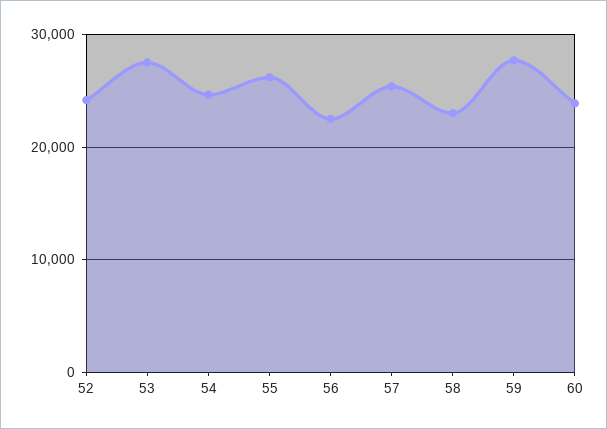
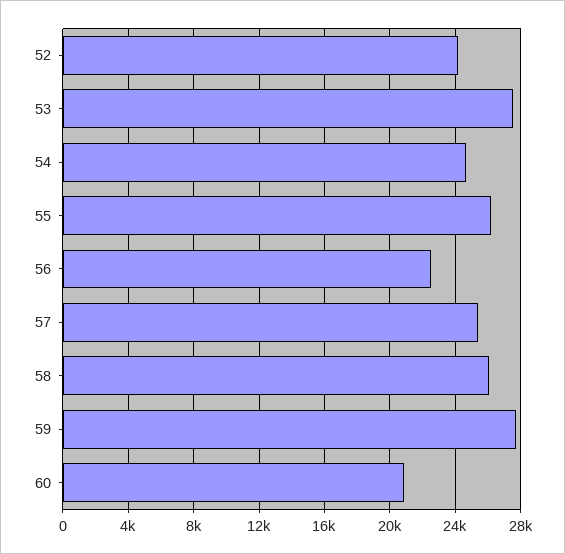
58: 23000 -> 26000
60: 24000 -> 21000

